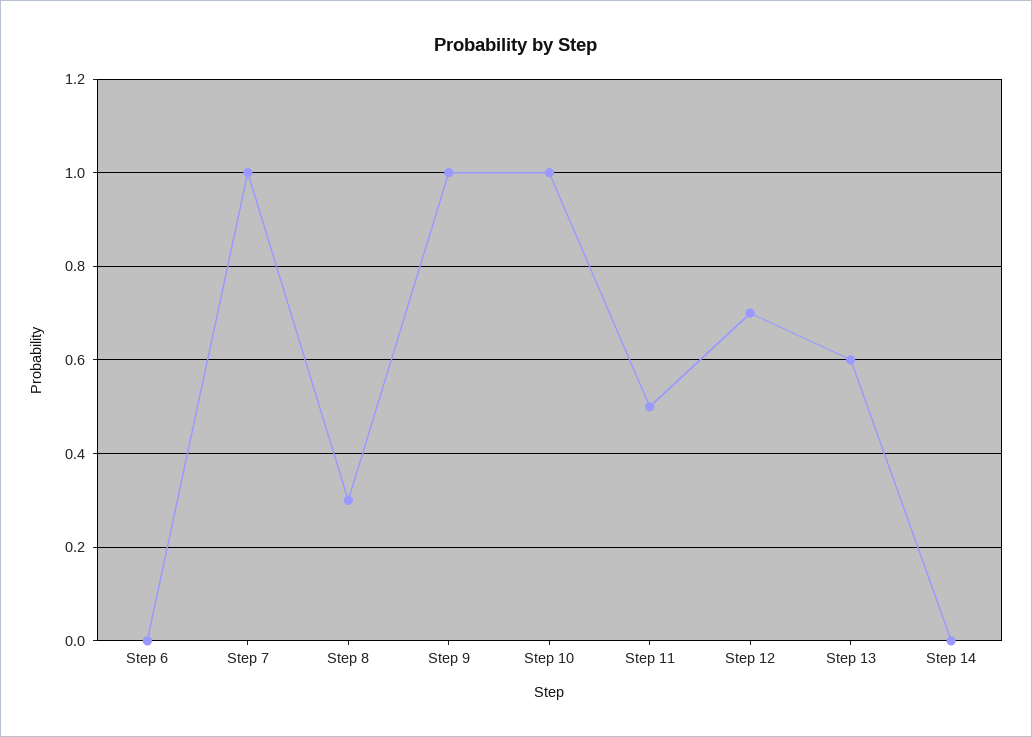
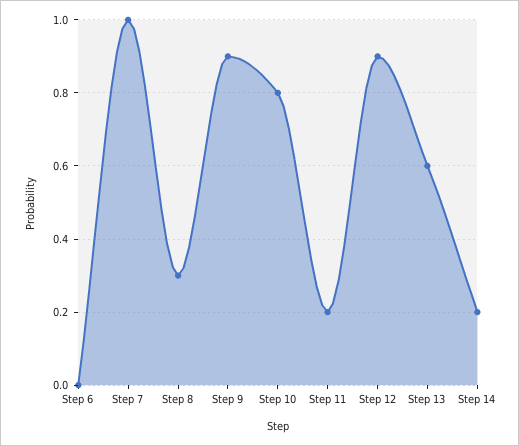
Step 9: 1 -> 0.9
Step 10: 1 -> 0.8
Step 11: 0.5 -> 0.2
Step 12: 0.7 -> 0.9
Step 14: 0 -> 0.2

